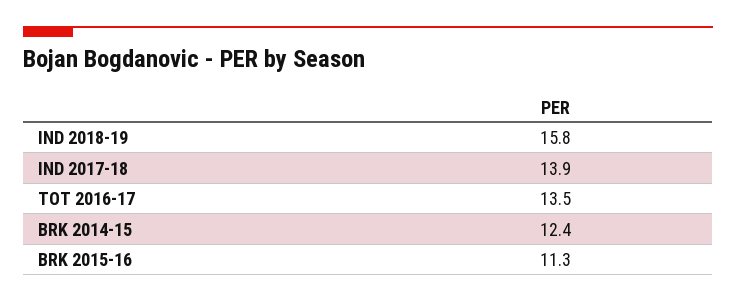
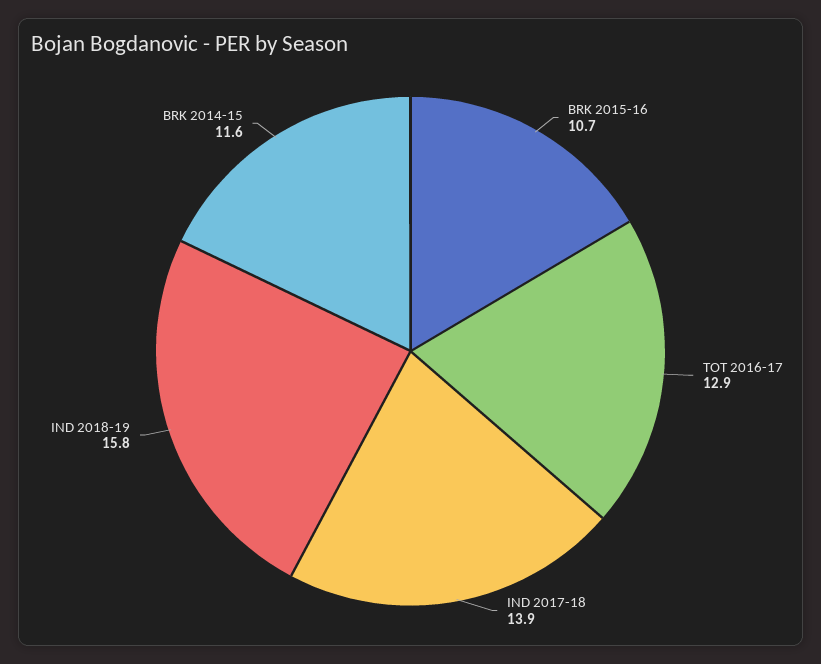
TOT 2016-17: 13.5 -> 12.9
BRK 2014-15: 12.4 -> 11.6
BRK 2015-16: 11.3 -> 10.7

